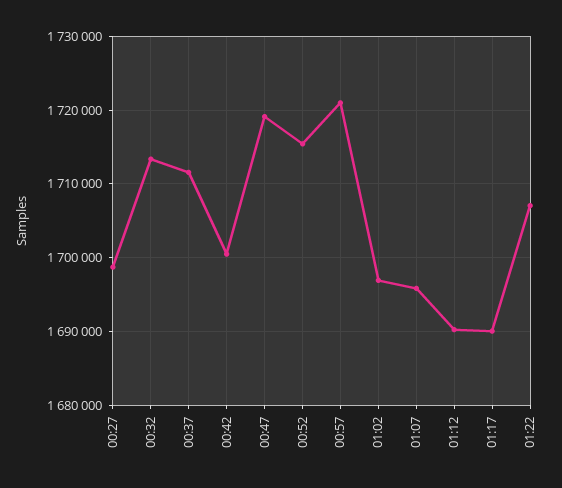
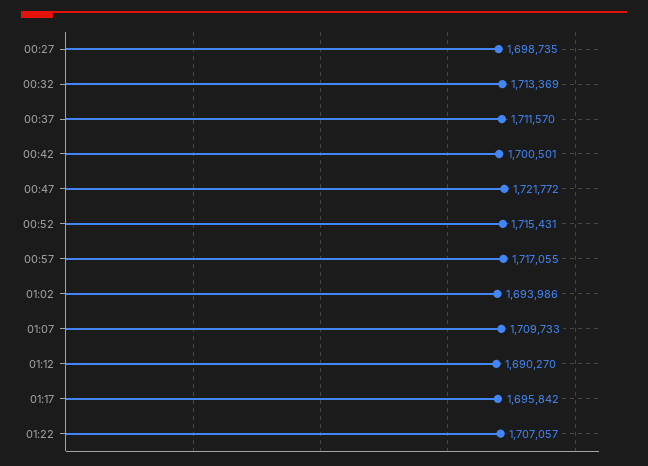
00:47: 1719000 -> 1721772
00:57: 1721000 -> 1717055
01:02: 1697000 -> 1693986
01:07: 1696000 -> 1709733
01:17: 1690000 -> 1695842

